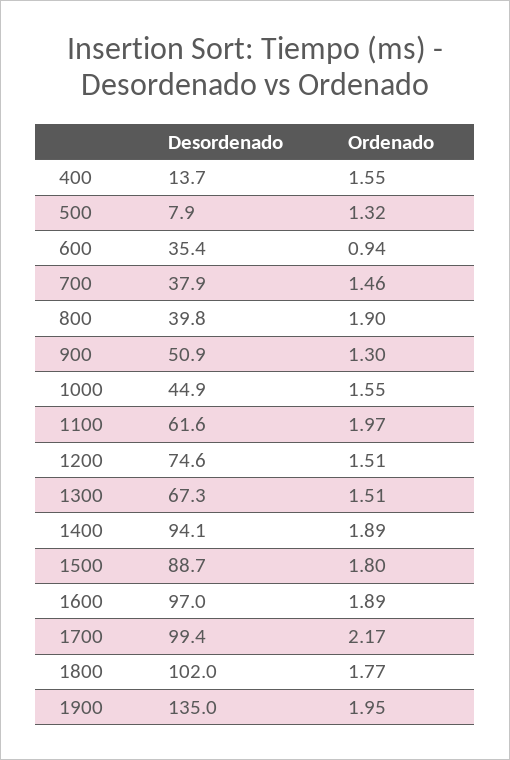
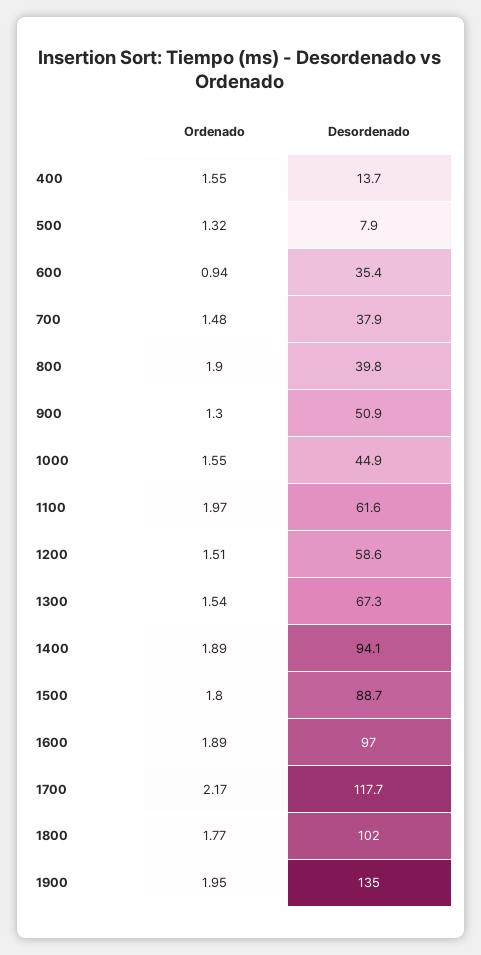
Ordenado, 700: 1.46 -> 1.48
Desordenado, 1200: 74.6 -> 58.6
Ordenado, 1300: 1.51 -> 1.54
Desordenado, 1700: 99.4 -> 117.7

